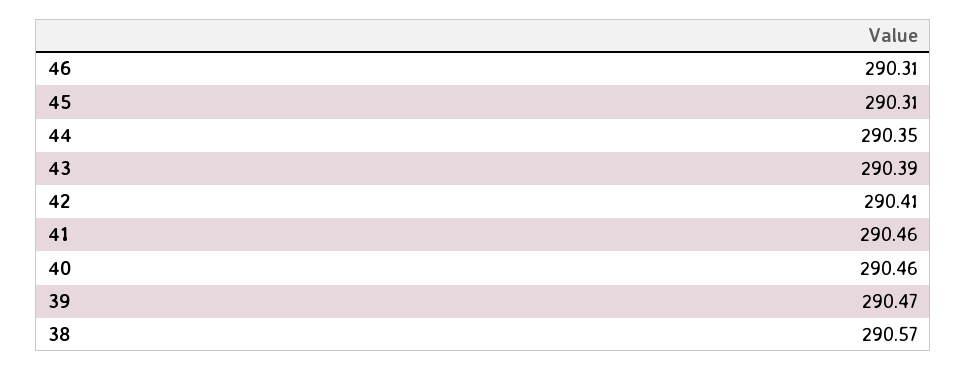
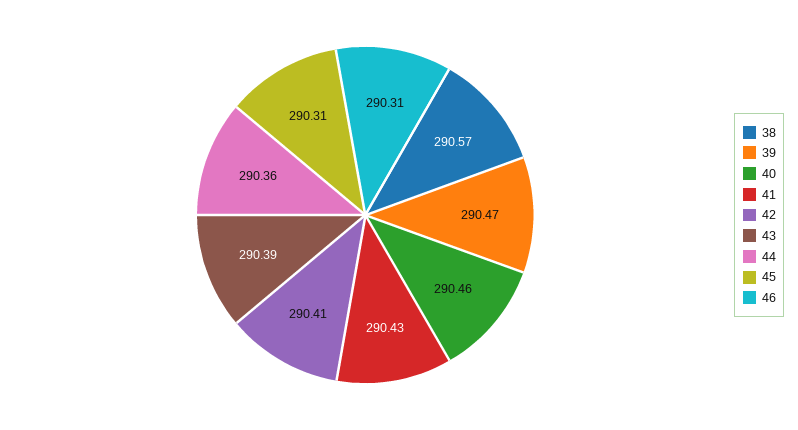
44: 290.35 -> 290.36
41: 290.46 -> 290.43

